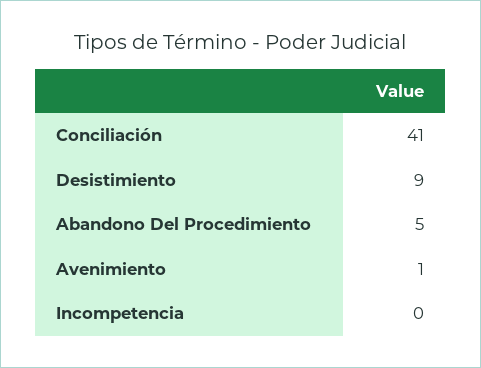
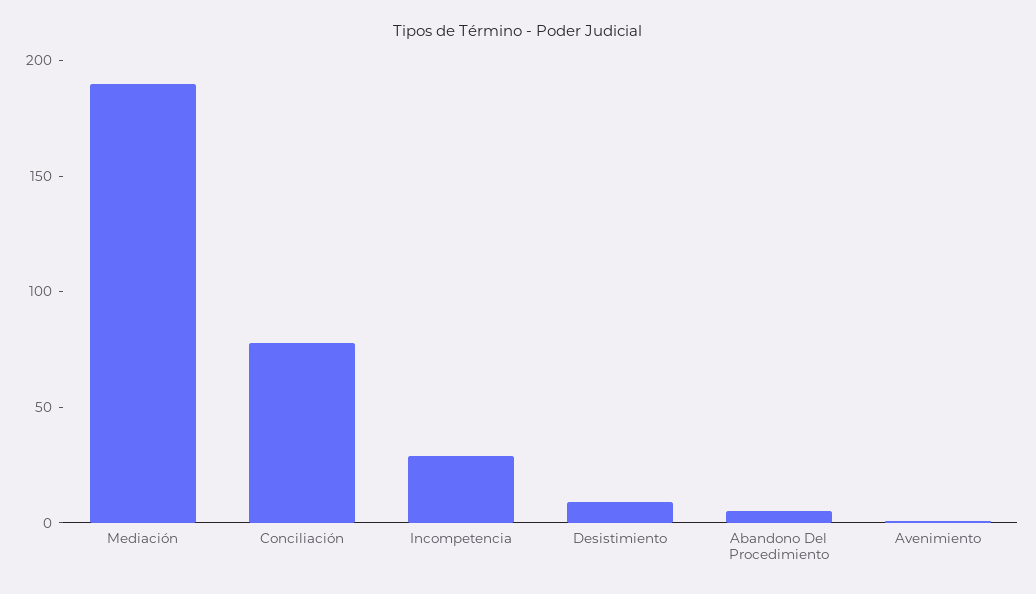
Conciliación: 41 -> 80
Incompetencia: 0 -> 30
Mediación: none -> 190

